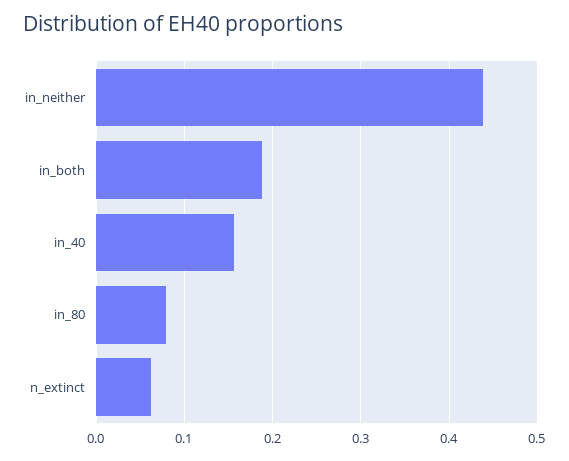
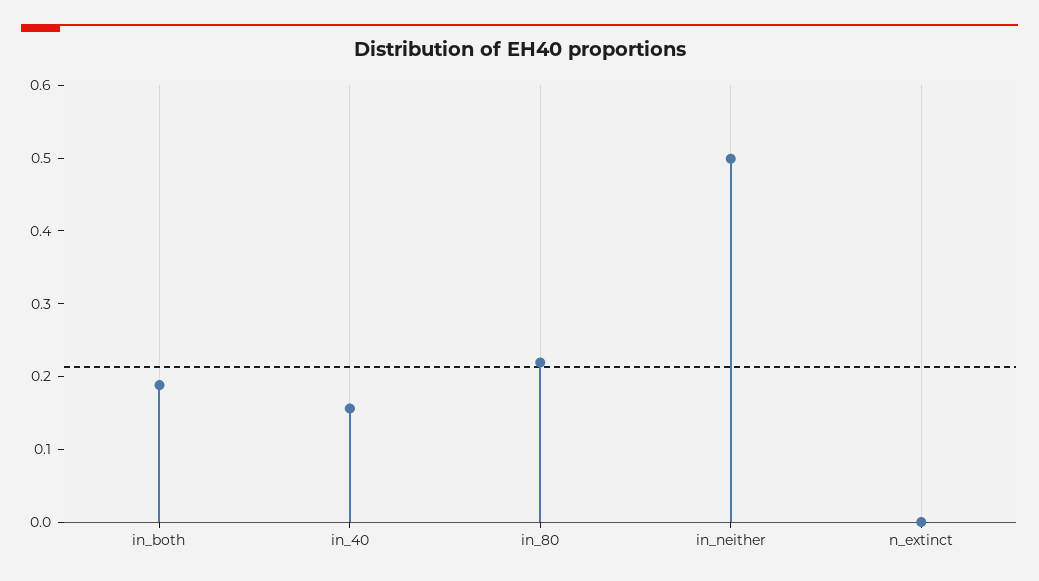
in_neither: 0.44 -> 0.5
in_80: 0.08 -> 0.22
n_extinct: 0.06 -> 0

